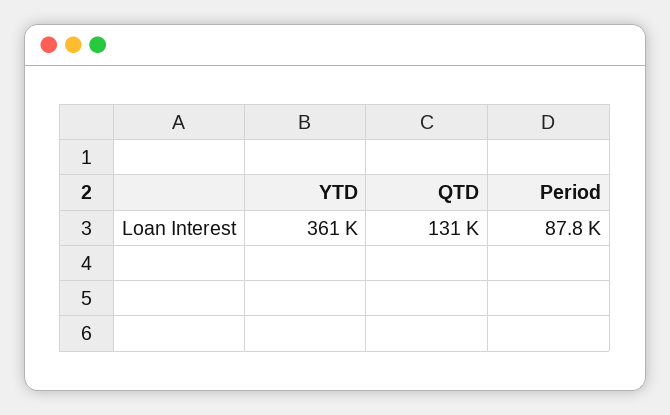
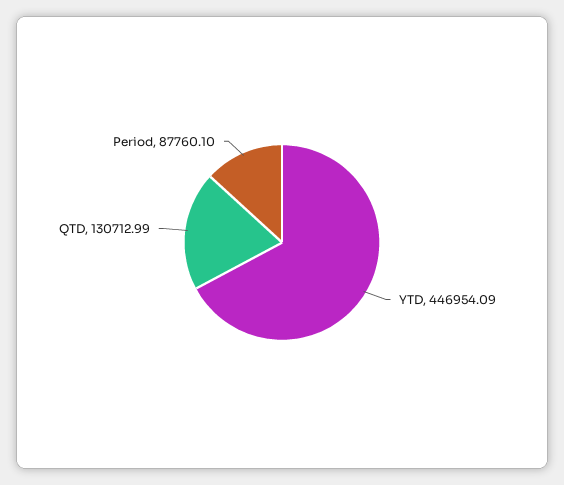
YTD: 361000 -> 446954.09

